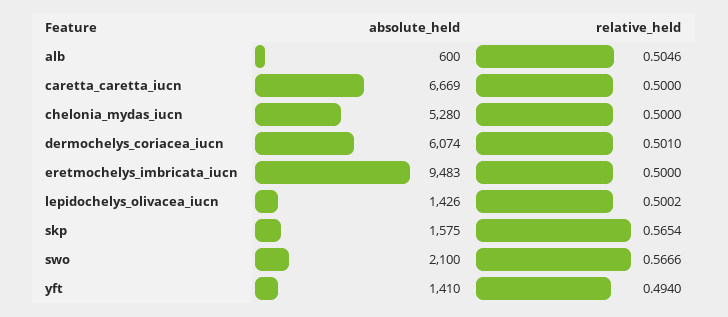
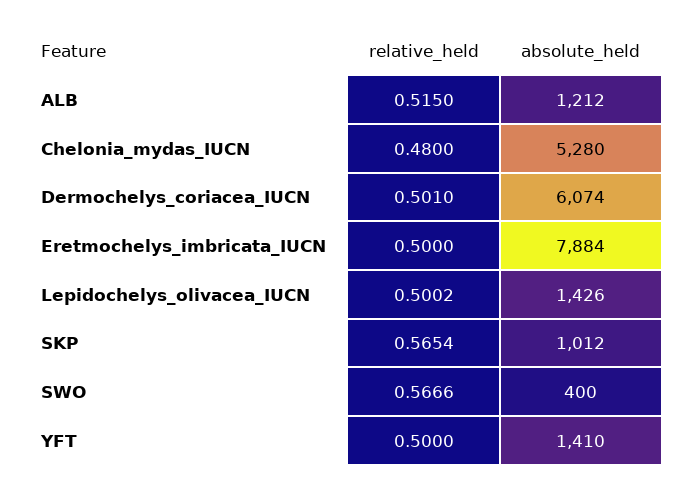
absolute_held, alb: 600 -> 1212
relative_held, alb: 0.5046 -> 0.515
absolute_held, caretta_caretta_iucn: 6669 -> none
relative_held, caretta_caretta_iucn: 0.5 -> none
relative_held, chelonia_mydas_iucn: 0.5 -> 0.48
absolute_held, eretmochelys_imbricata_iucn: 9483 -> 7884
absolute_held, skp: 1575 -> 1012
absolute_held, swo: 2100 -> 400
relative_held, yft: 0.494 -> 0.5

